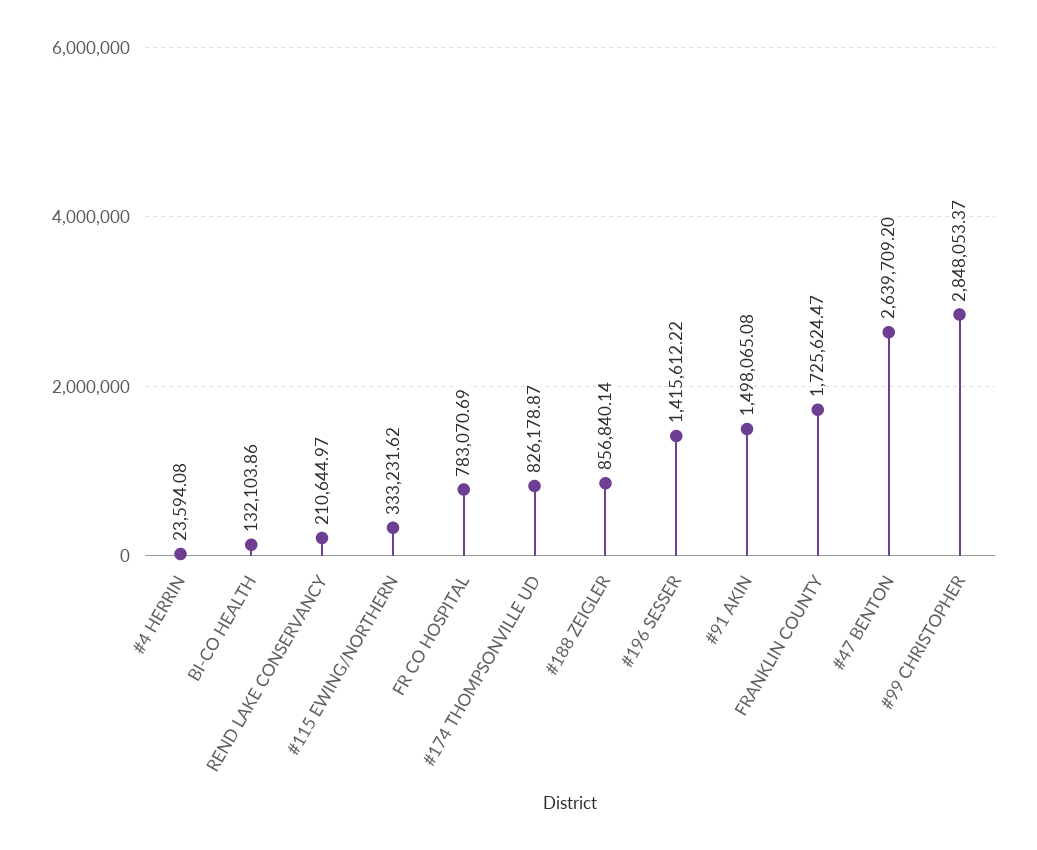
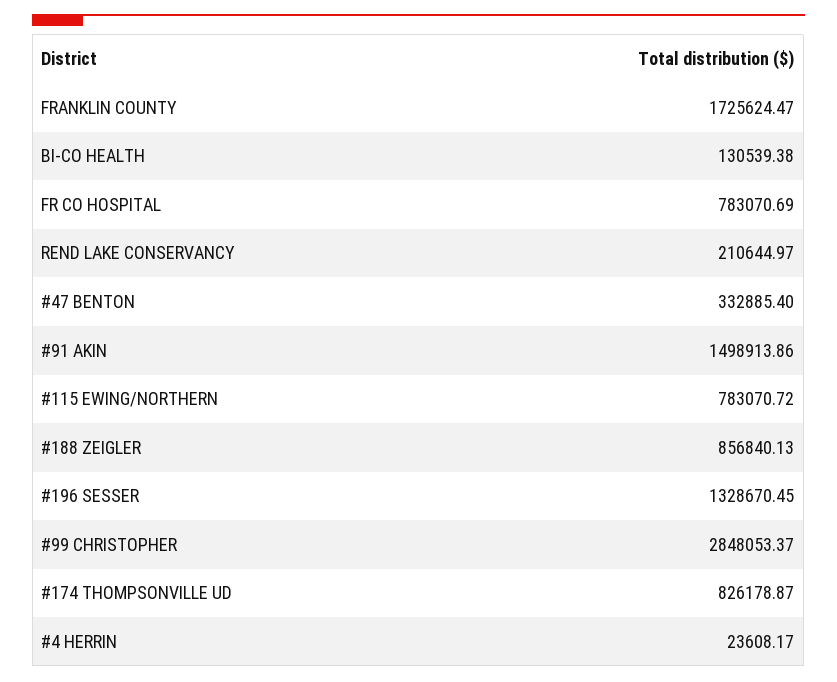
#4 HERRIN: 23594.08 -> 23608.17
BI-CO HEALTH: 132103.86 -> 130539.38
#115 EWING/NORTHERN: 333231.62 -> 783070.72
#188 ZEIGLER: 856840.14 -> 856840.13
#196 SESSER: 1415612.22 -> 1328670.45
#91 AKIN: 1498065.08 -> 1498913.86
#47 BENTON: 2639709.2 -> 332885.4

